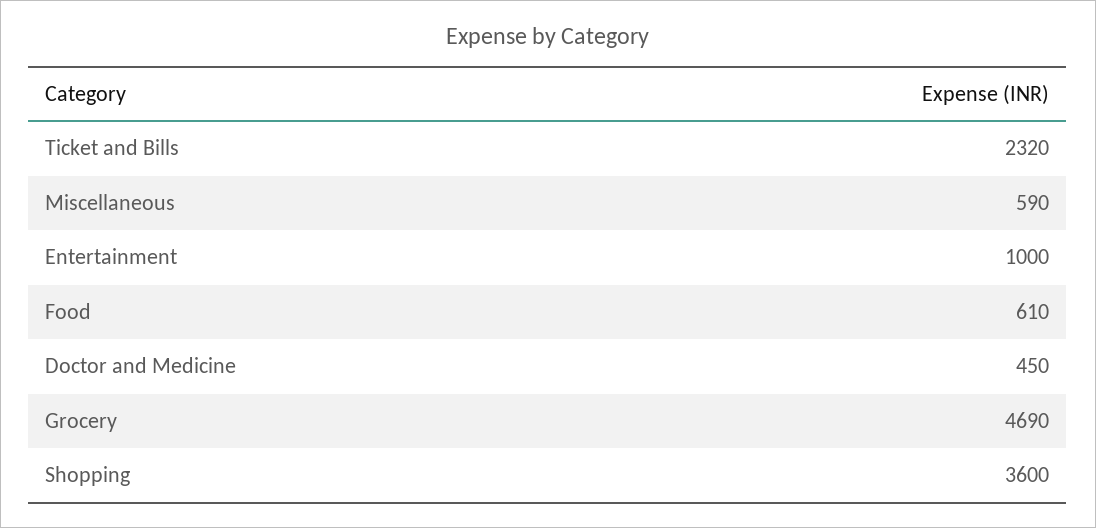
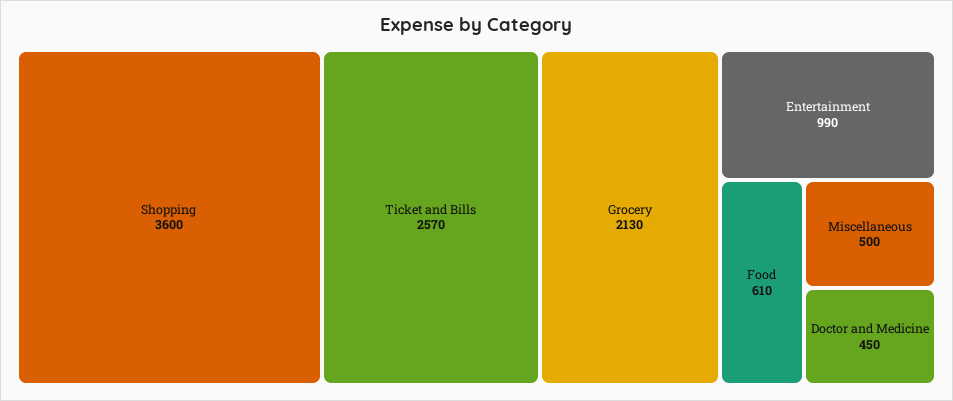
Ticket and Bills: 2320 -> 2570
Miscellaneous: 590 -> 500
Entertainment: 1000 -> 990
Grocery: 4690 -> 2130

